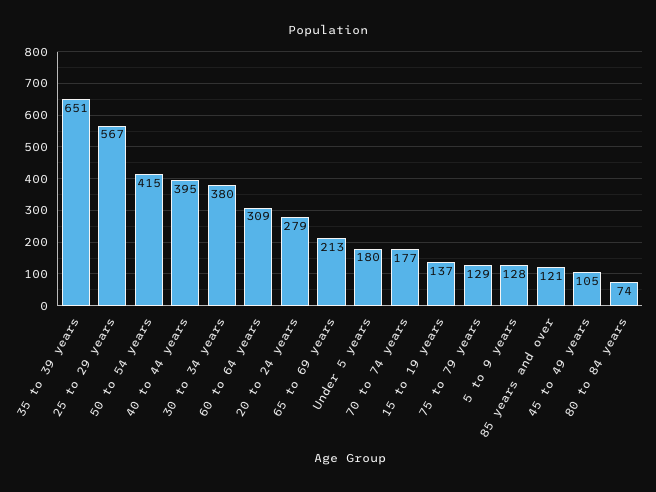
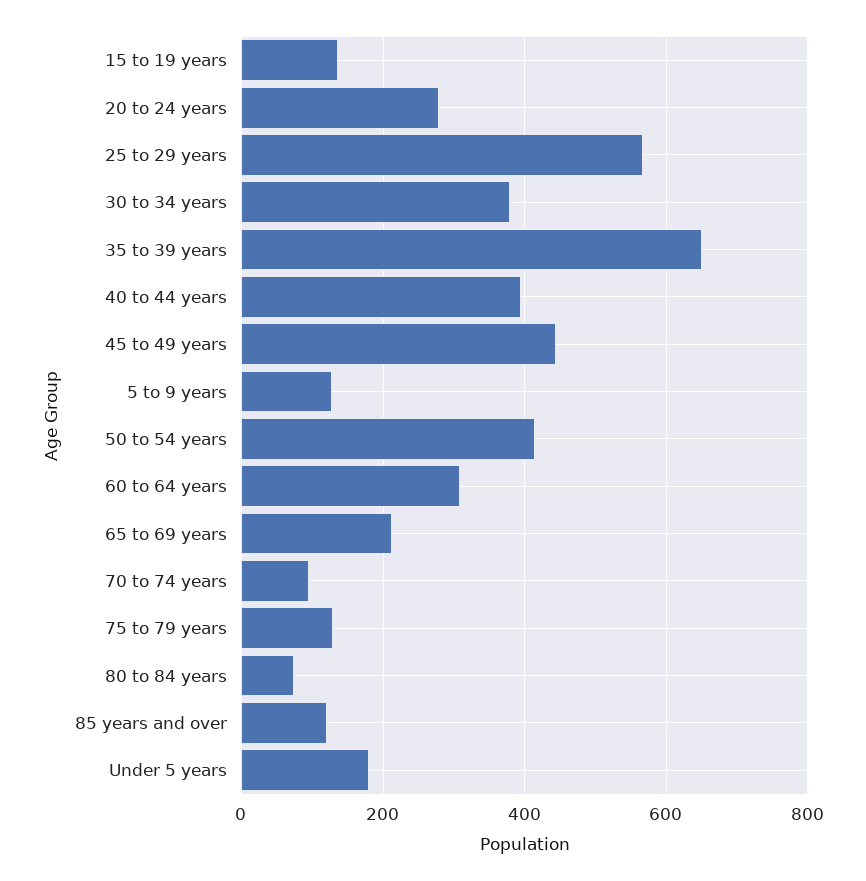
70 to 74 years: 177 -> 100
45 to 49 years: 105 -> 440

